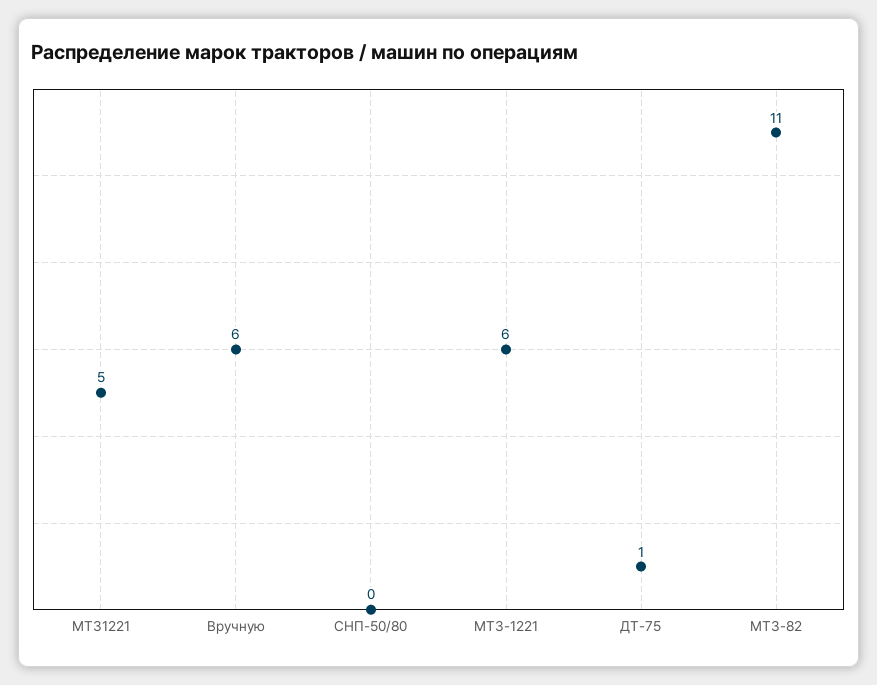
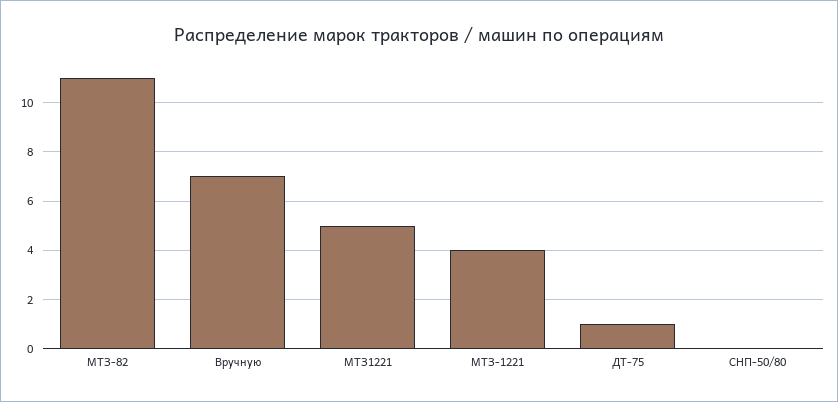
Вручную: 6 -> 7
МТЗ-1221: 6 -> 4

